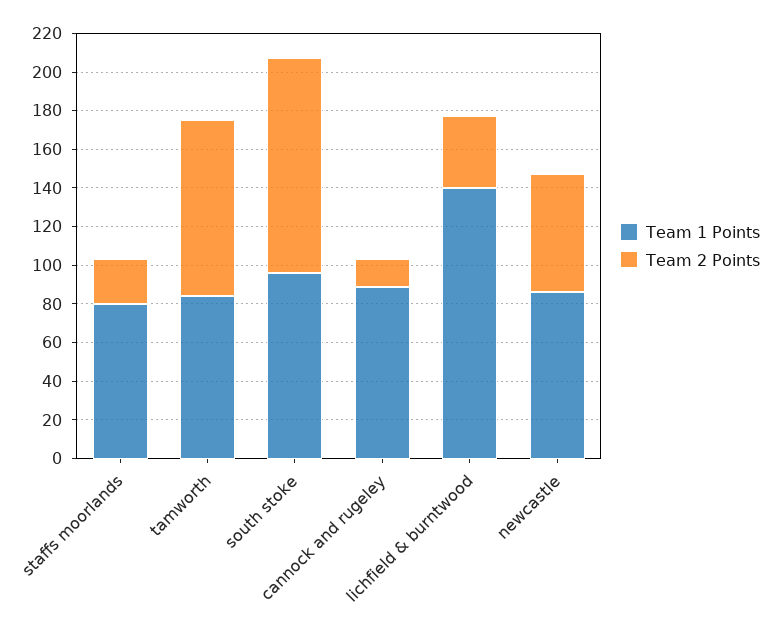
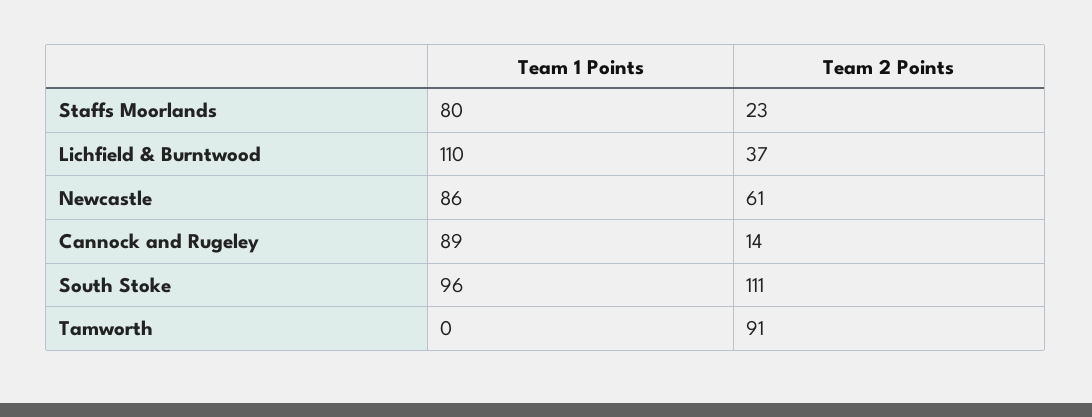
Team 1 Points, tamworth: 85 -> 0
Team 1 Points, lichfield & burntwood: 140 -> 110

